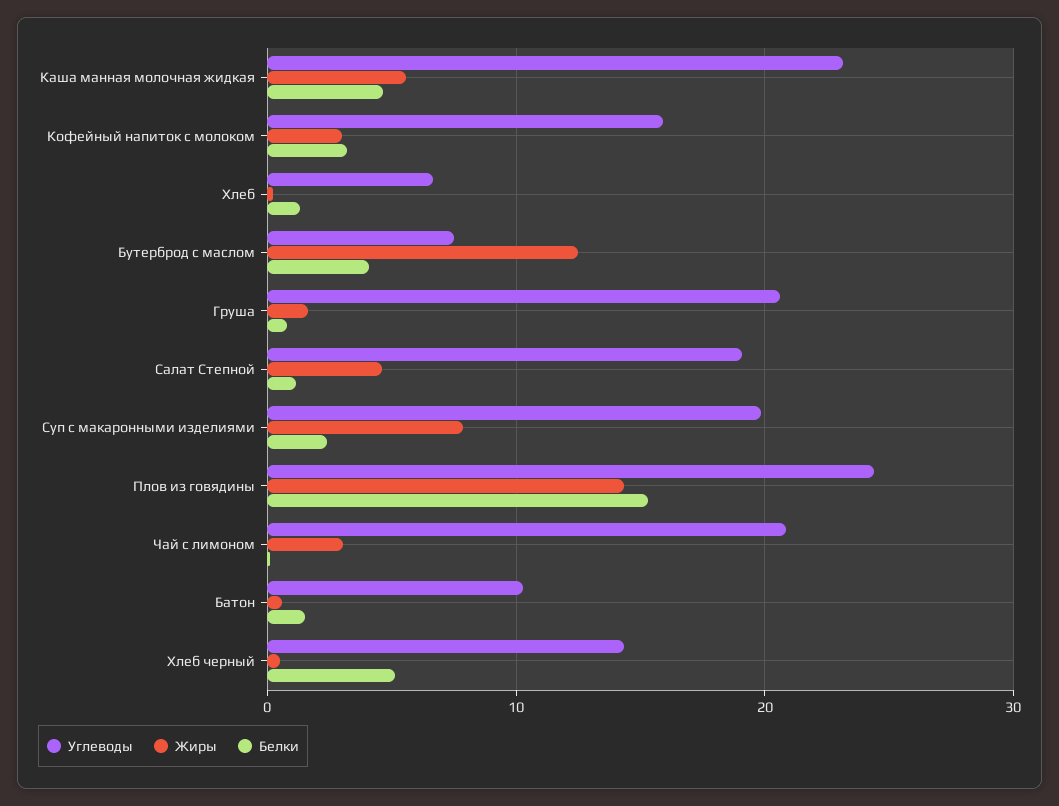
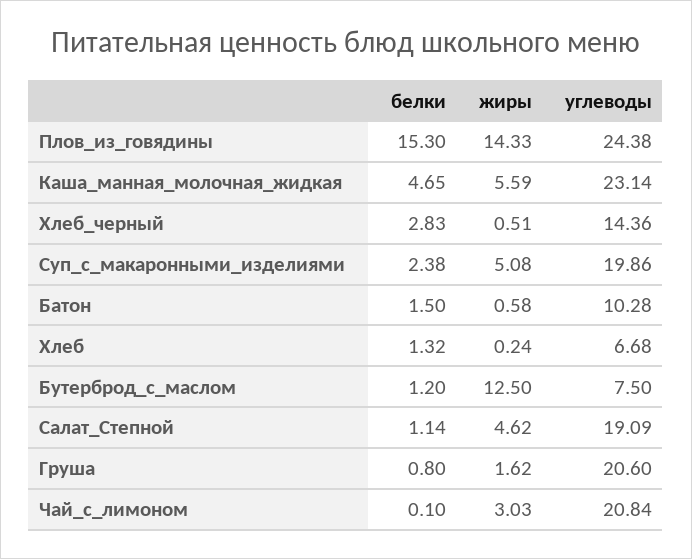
Углеводы, Кофейный напиток с молоком: 16 -> none
Жиры, Кофейный напиток с молоком: 3 -> none
Белки, Кофейный напиток с молоком: 3 -> none
Белки, Бутерброд с маслом: 4 -> 1.2
Жиры, Суп с макаронными изделиями: 8 -> 5.08
Белки, Хлеб черный: 5 -> 2.83

